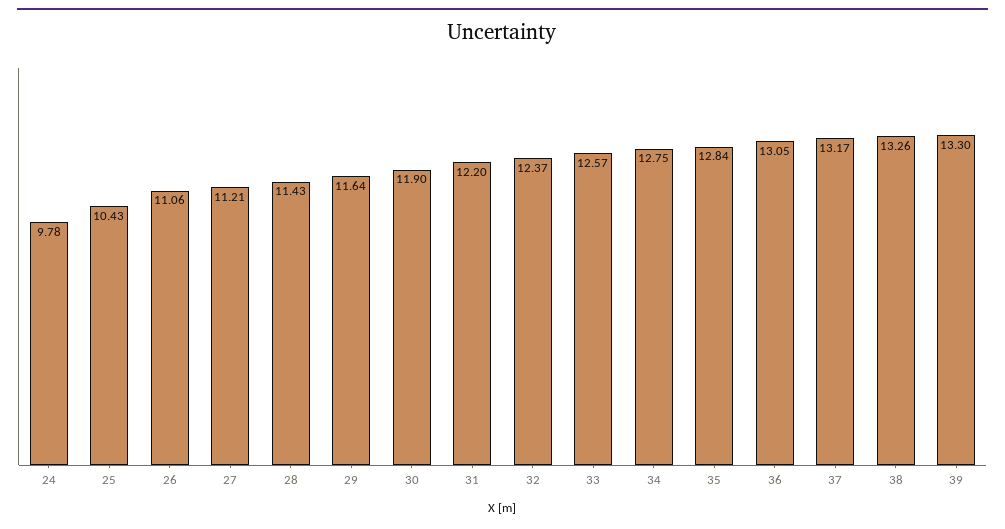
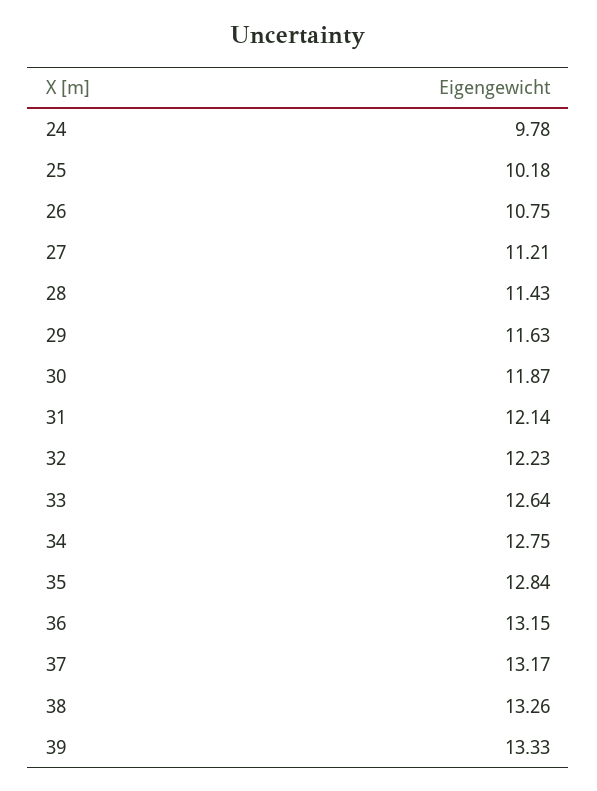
25: 10.43 -> 10.18
26: 11.06 -> 10.75
29: 11.64 -> 11.63
30: 11.9 -> 11.87
31: 12.2 -> 12.14
32: 12.37 -> 12.23
33: 12.57 -> 12.64
36: 13.05 -> 13.15
39: 13.3 -> 13.33

